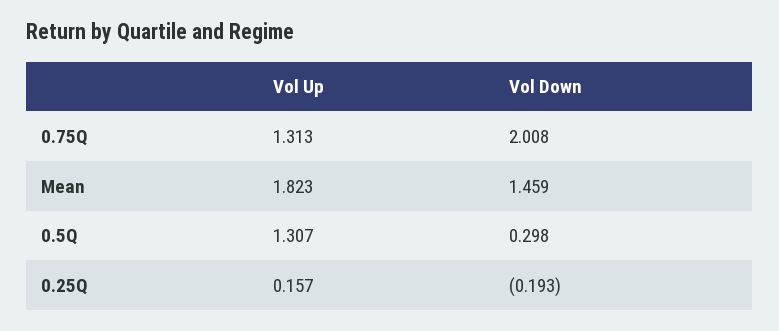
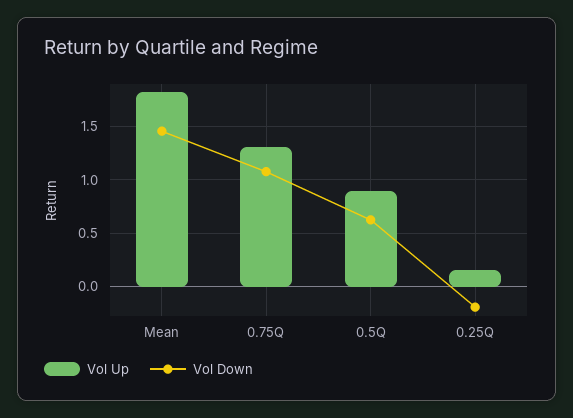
Vol Down, 0.75Q: 2.008 -> 1.1
Vol Up, 0.5Q: 1.307 -> 0.9
Vol Down, 0.5Q: 0.298 -> 0.6

